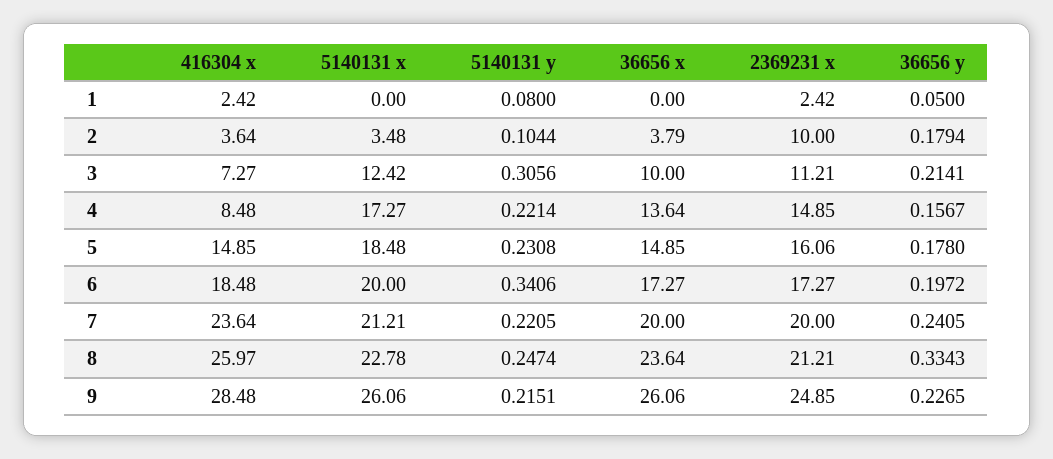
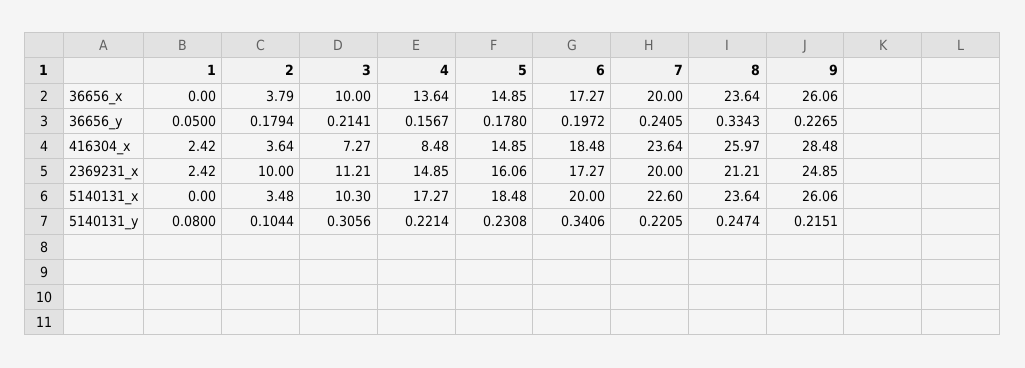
5140131 x, 3: 12.42 -> 10.3
5140131 x, 7: 21.21 -> 22.6
5140131 x, 8: 22.78 -> 23.64

